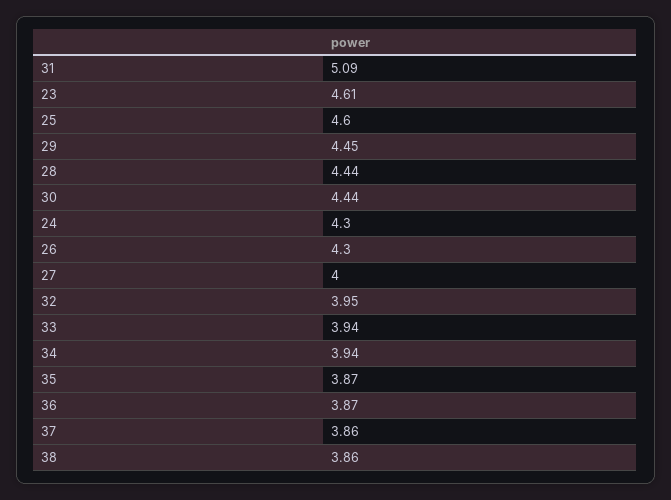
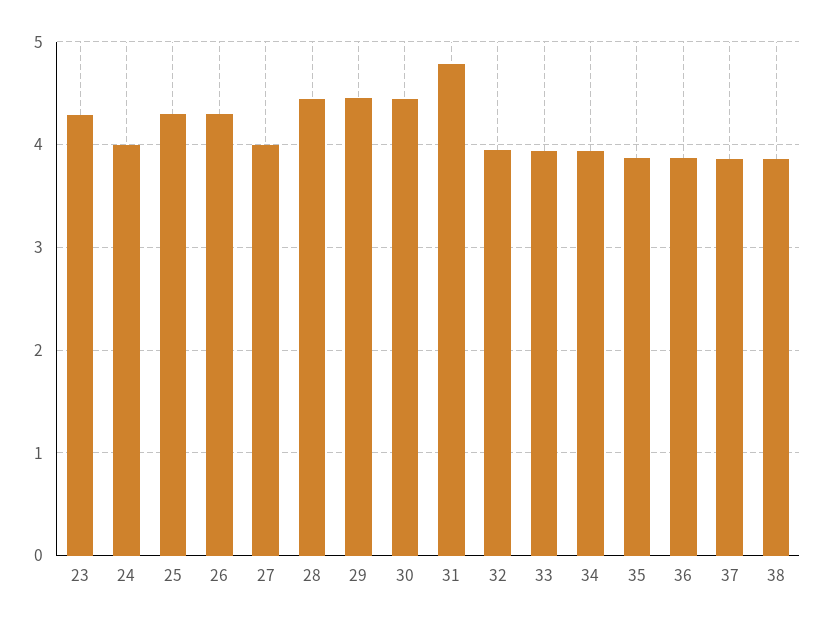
31: 5.09 -> 4.8
23: 4.61 -> 4.3
25: 4.6 -> 4.3
24: 4.3 -> 4

